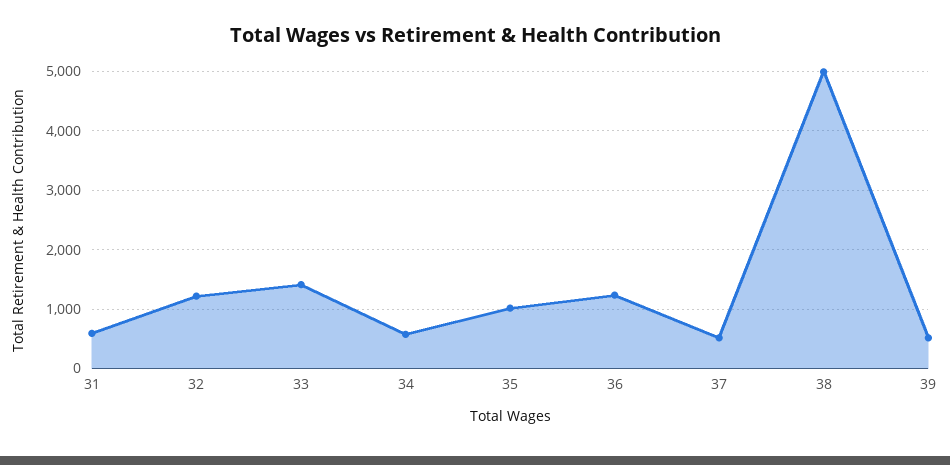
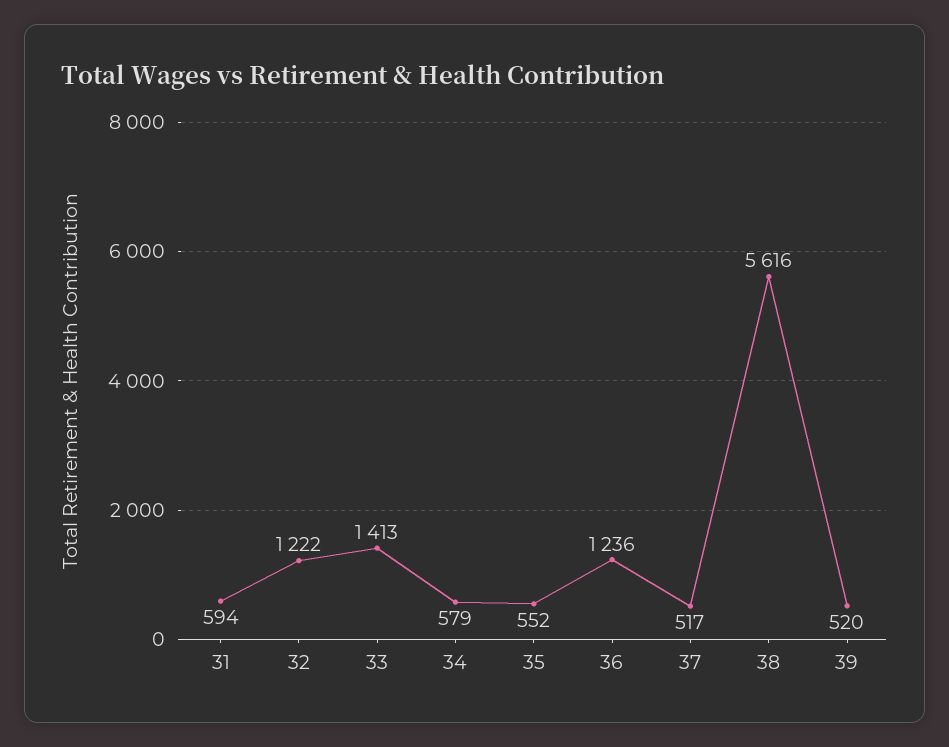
35: 1000 -> 552
38: 5000 -> 5616

